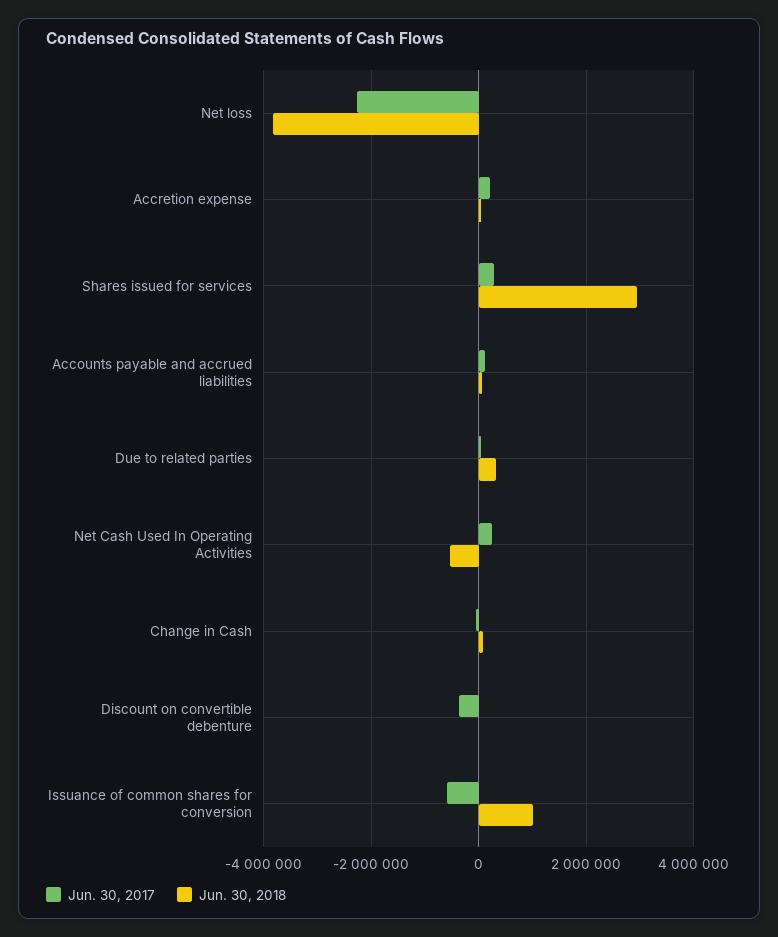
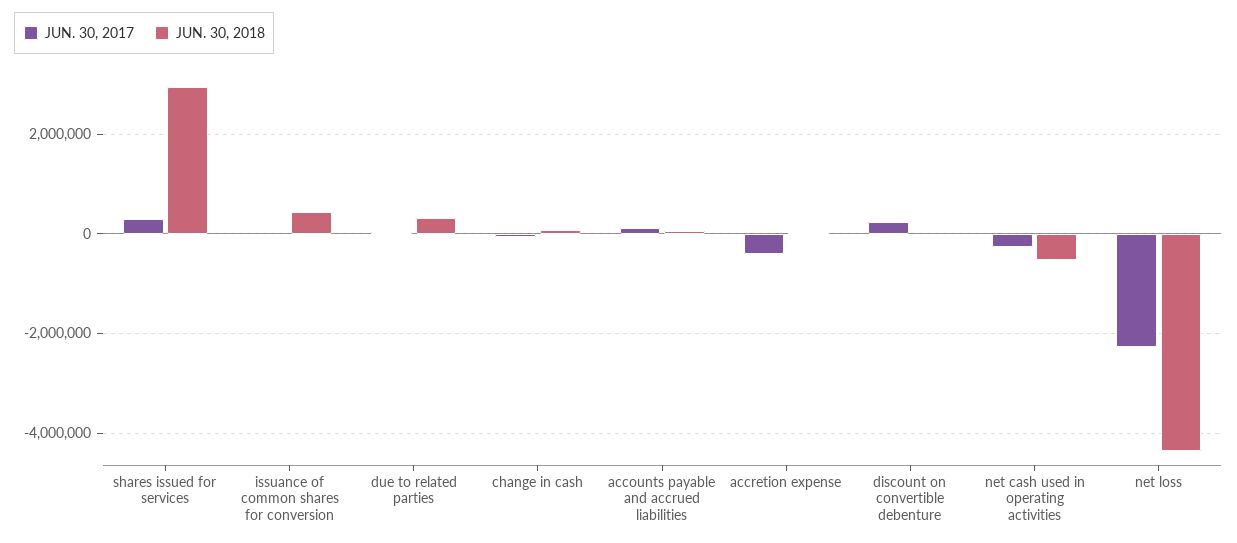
Jun. 30, 2018, Net loss: -3800000 -> -4400000
Jun. 30, 2017, Accretion expense: 200000 -> -400000
Jun. 30, 2017, Net Cash Used In Operating Activities: 200000 -> -200000
Jun. 30, 2017, Discount on convertible debenture: -400000 -> 200000
Jun. 30, 2017, Issuance of common shares for conversion: -600000 -> 0
Jun. 30, 2018, Issuance of common shares for conversion: 1000000 -> 400000

